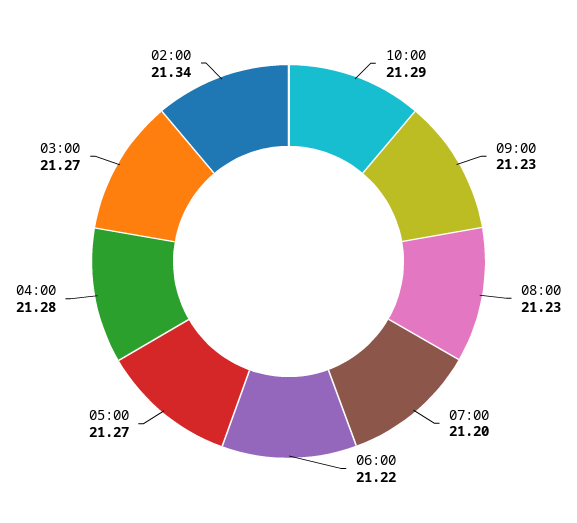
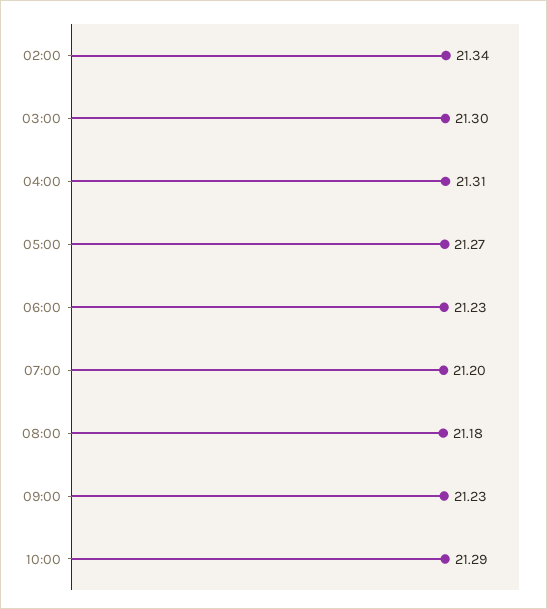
08:00: 21.23 -> 21.18
06:00: 21.22 -> 21.23
04:00: 21.28 -> 21.31
03:00: 21.27 -> 21.3

